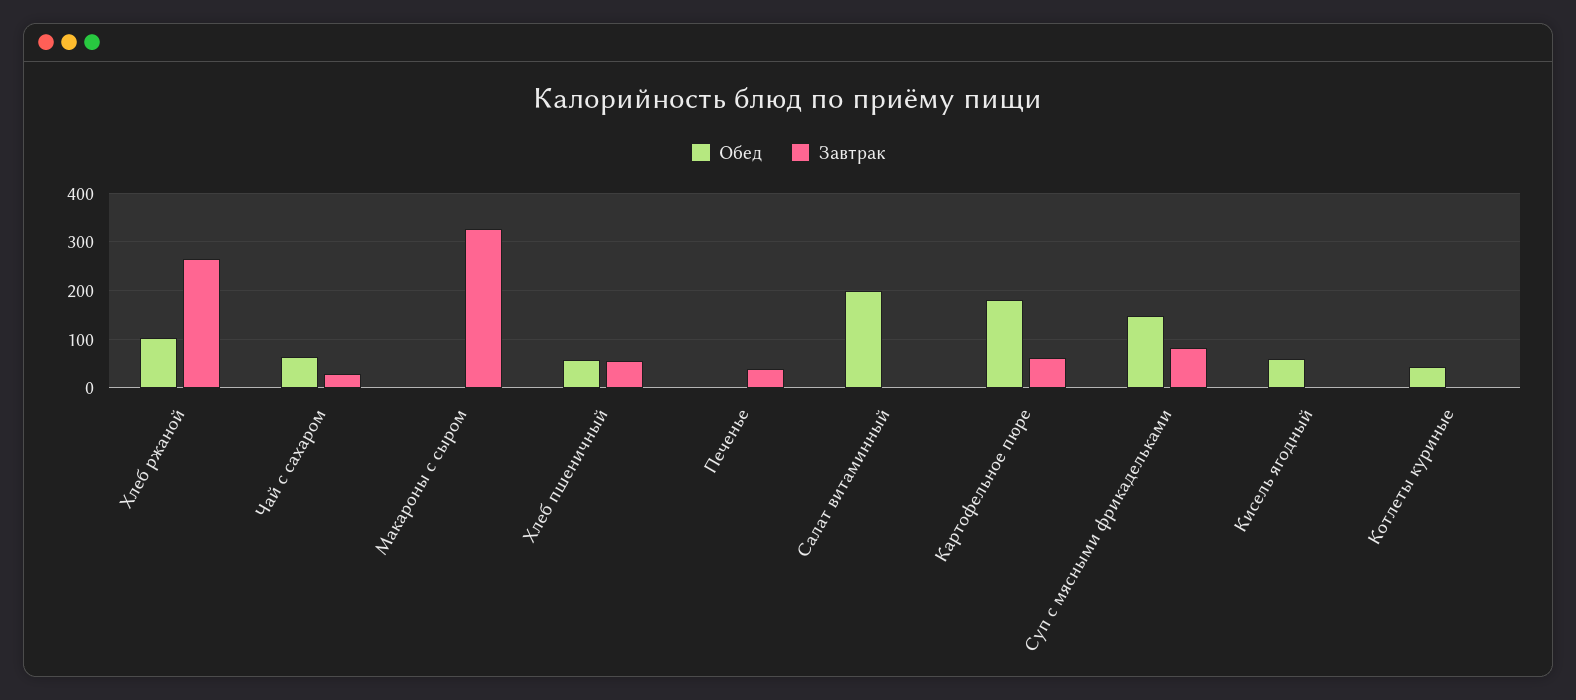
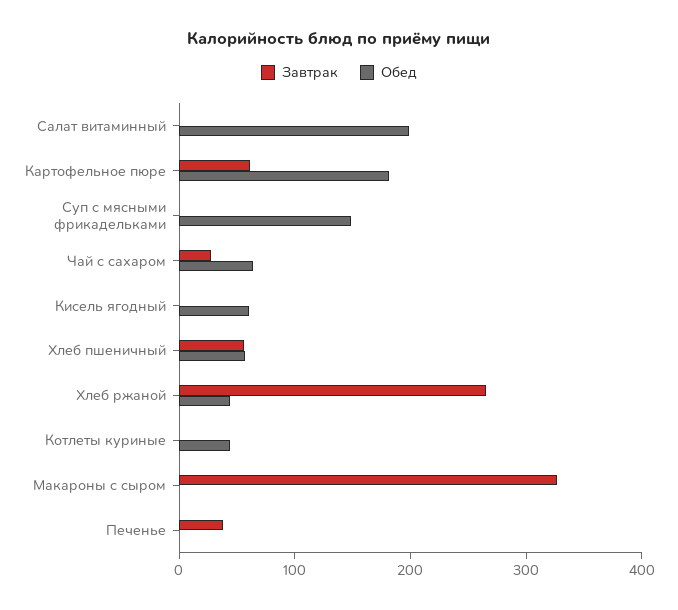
Обед, Хлеб ржаной: 100 -> 40
Завтрак, Суп с мясными фрикадельками: 80 -> 0

